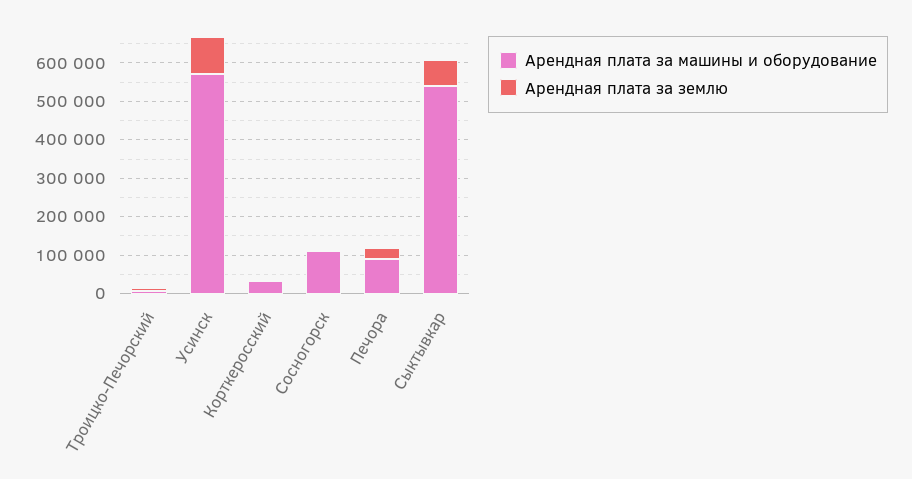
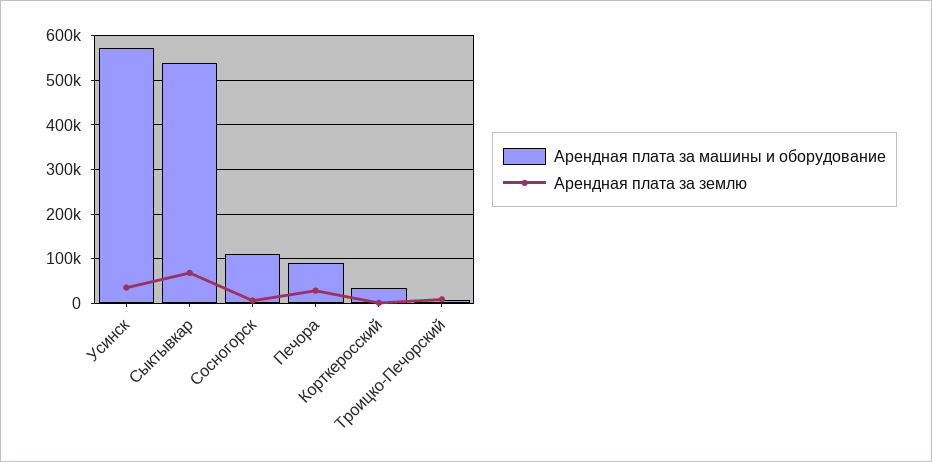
Арендная плата за землю, Усинск: 100000 -> 40000

